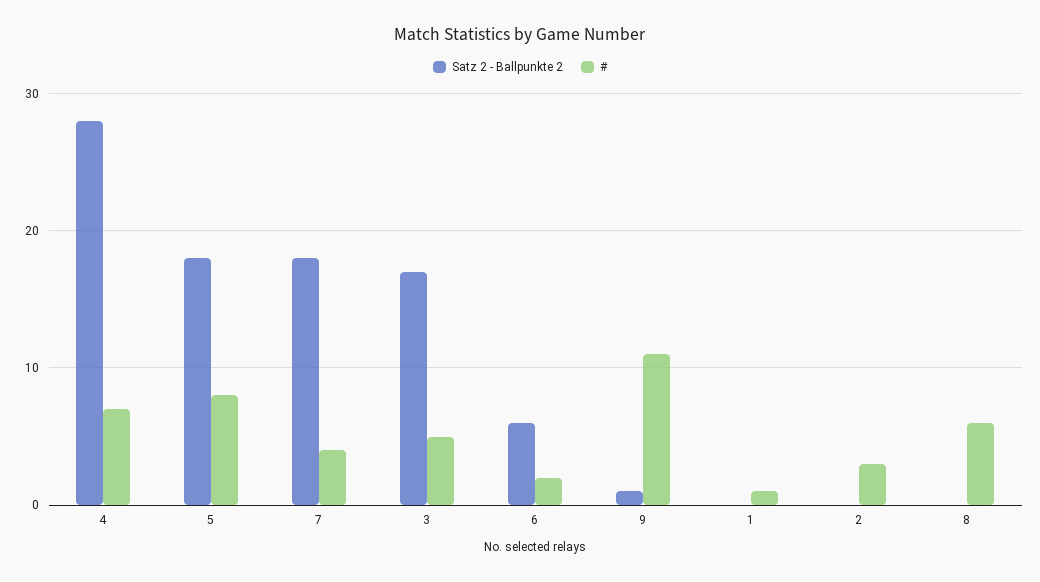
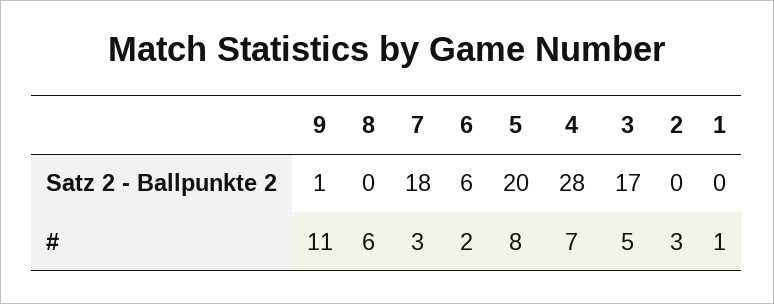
Satz 2 - Ballpunkte 2, 5: 18 -> 20
#, 7: 4 -> 3

